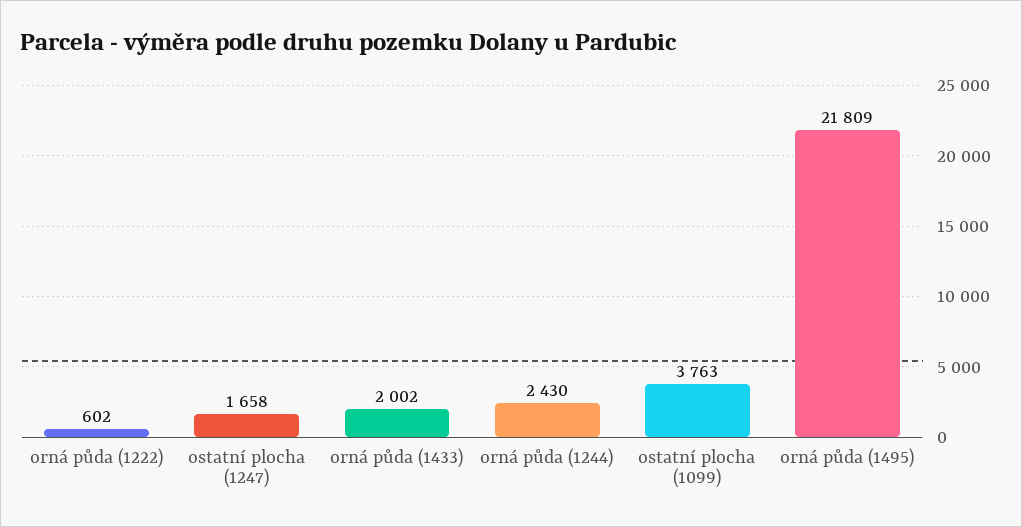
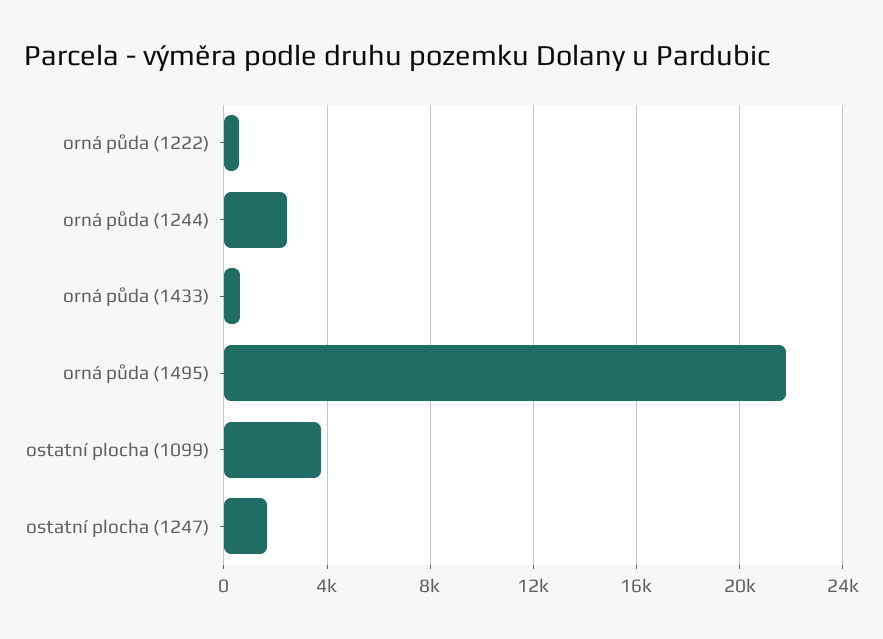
orná půda (1433): 2002 -> 500

